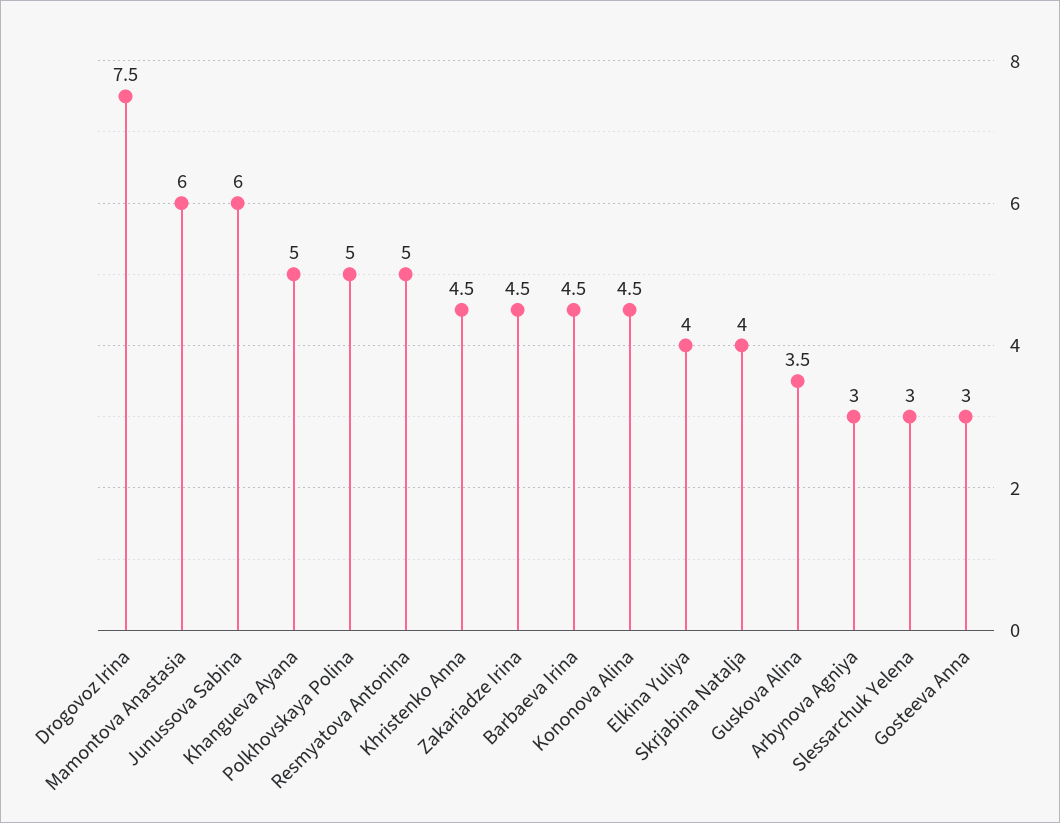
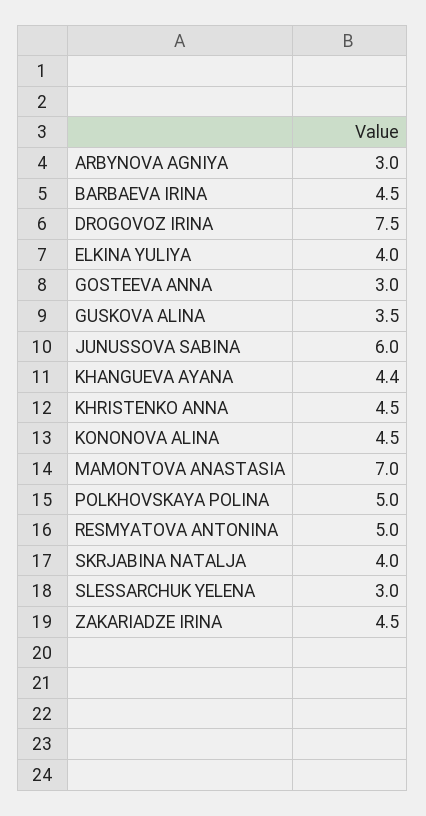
Mamontova Anastasia: 6 -> 7
Khangueva Ayana: 5 -> 4.4

